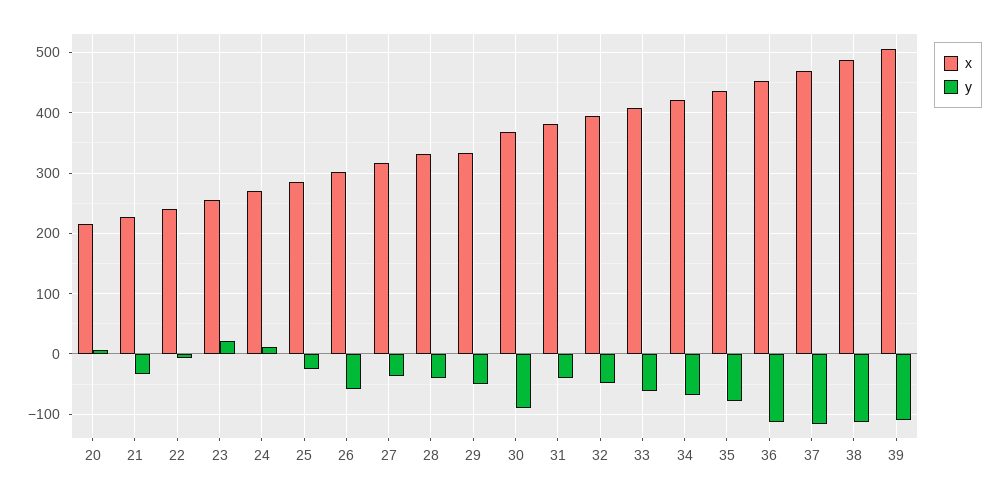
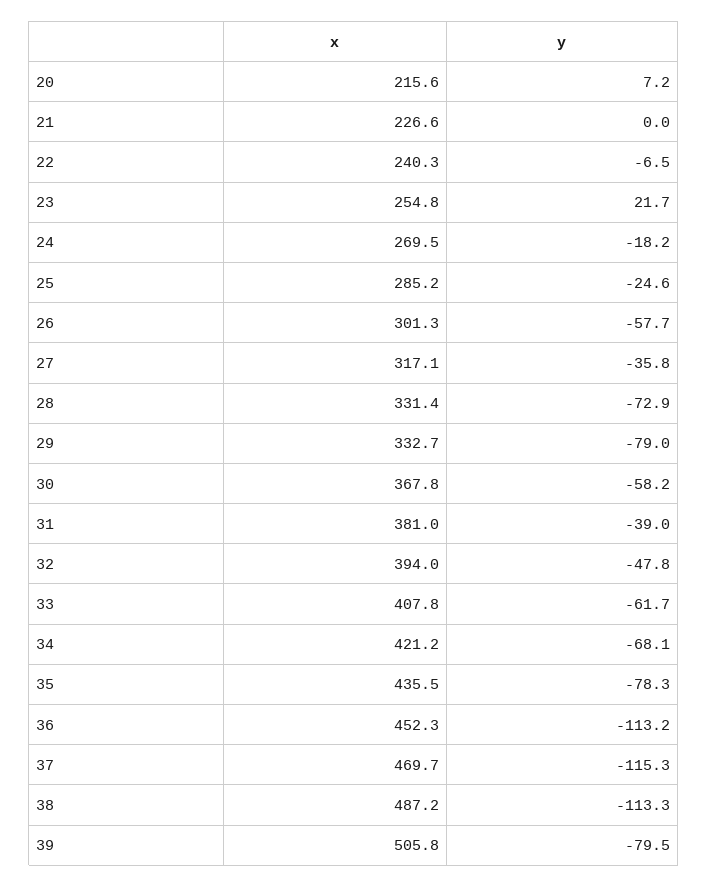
y, 21: -30 -> 0
y, 24: 10 -> -18.2
y, 28: -40 -> -72.9
y, 29: -50 -> -79
y, 30: -90 -> -58.2
y, 39: -110 -> -79.5

